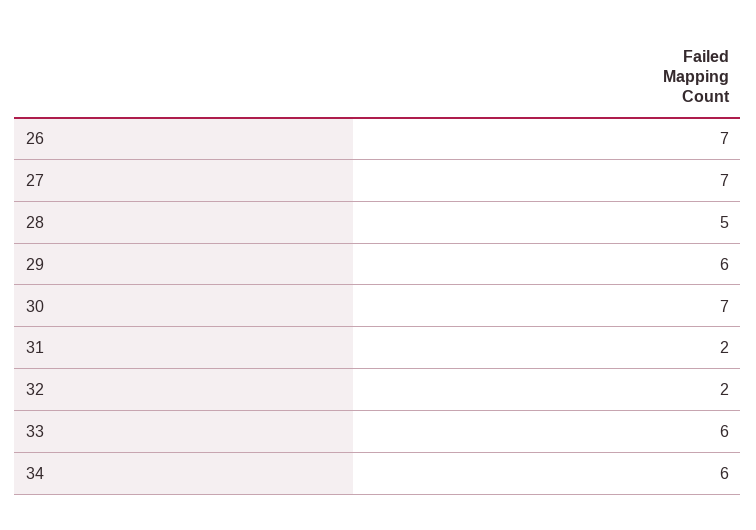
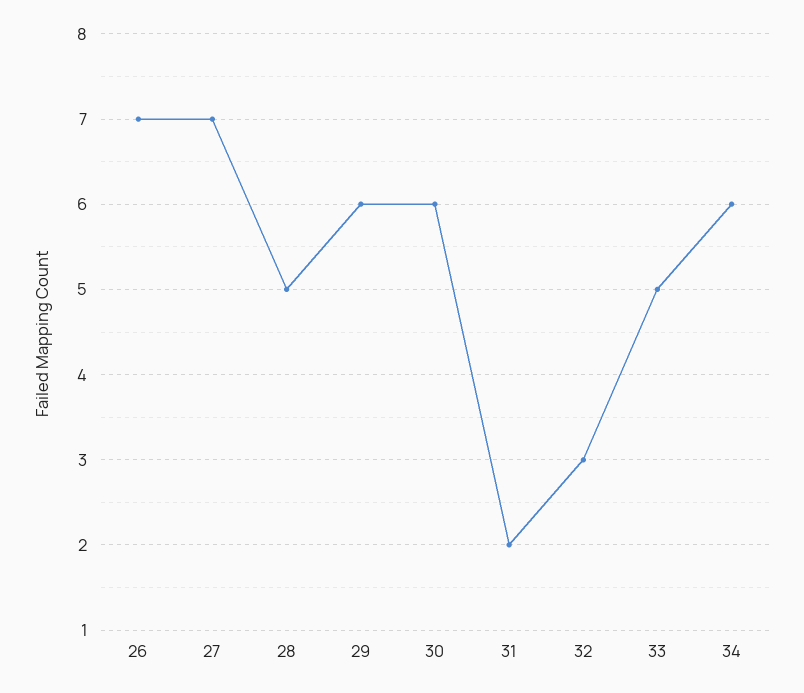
30: 7 -> 6
32: 2 -> 3
33: 6 -> 5

